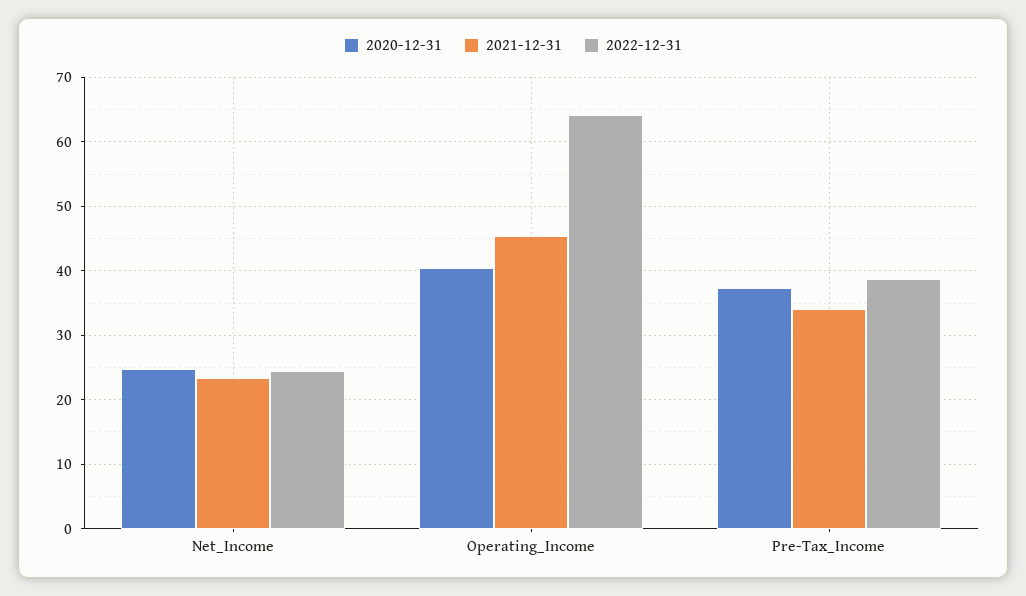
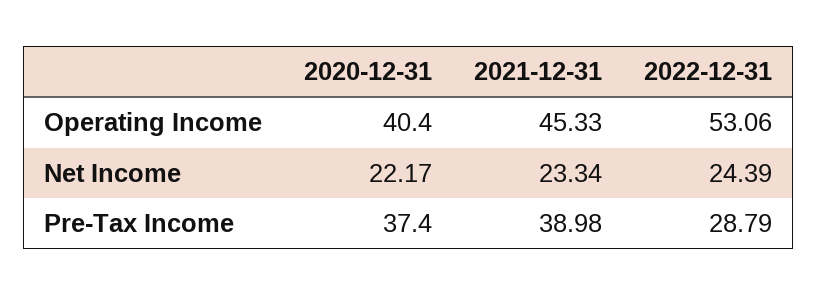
2020-12-31, Net_Income: 25 -> 22.17
2022-12-31, Operating_Income: 64 -> 53.06
2021-12-31, Pre-Tax_Income: 34 -> 38.98
2022-12-31, Pre-Tax_Income: 39 -> 28.79

